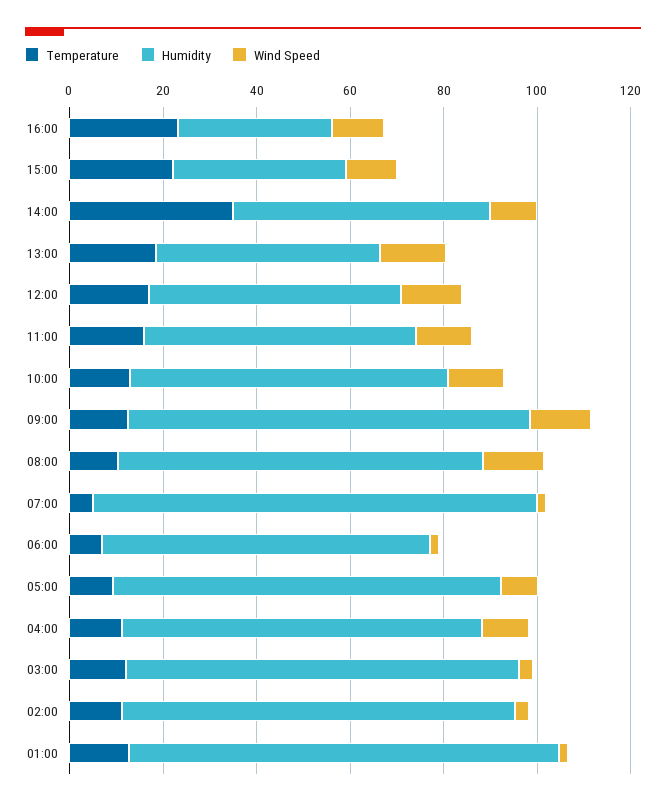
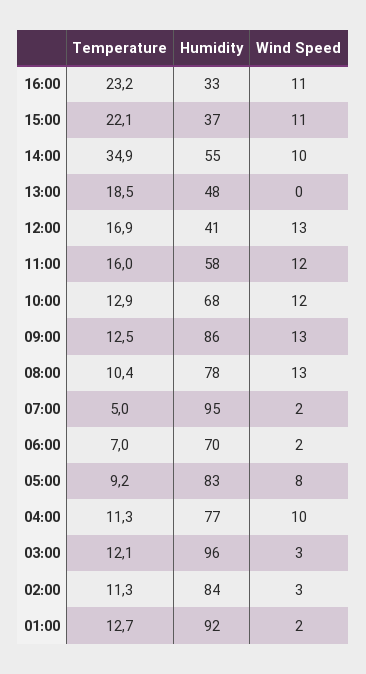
Wind Speed, 13:00: 15 -> 0
Humidity, 12:00: 55 -> 41
Humidity, 03:00: 85 -> 96

